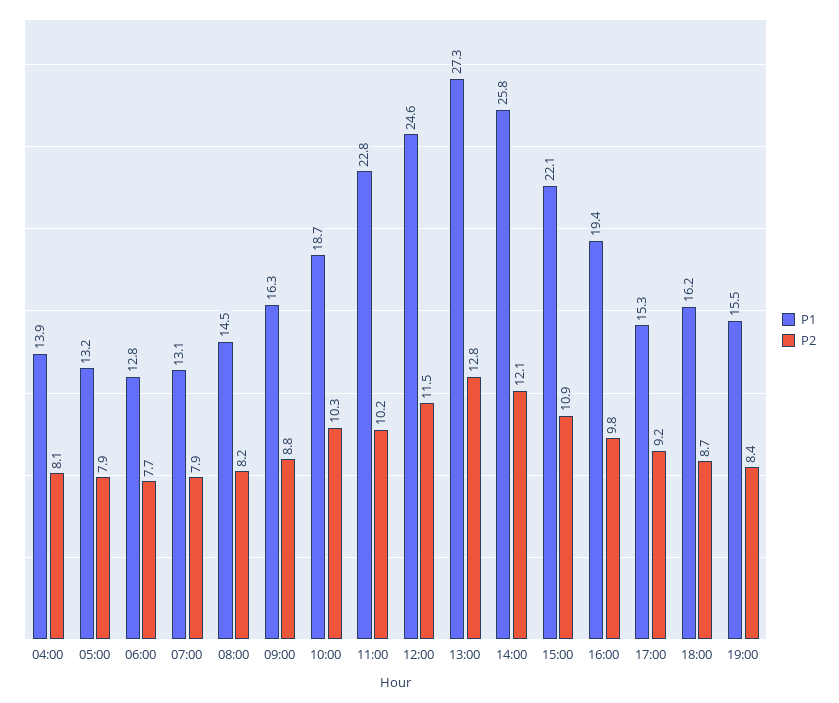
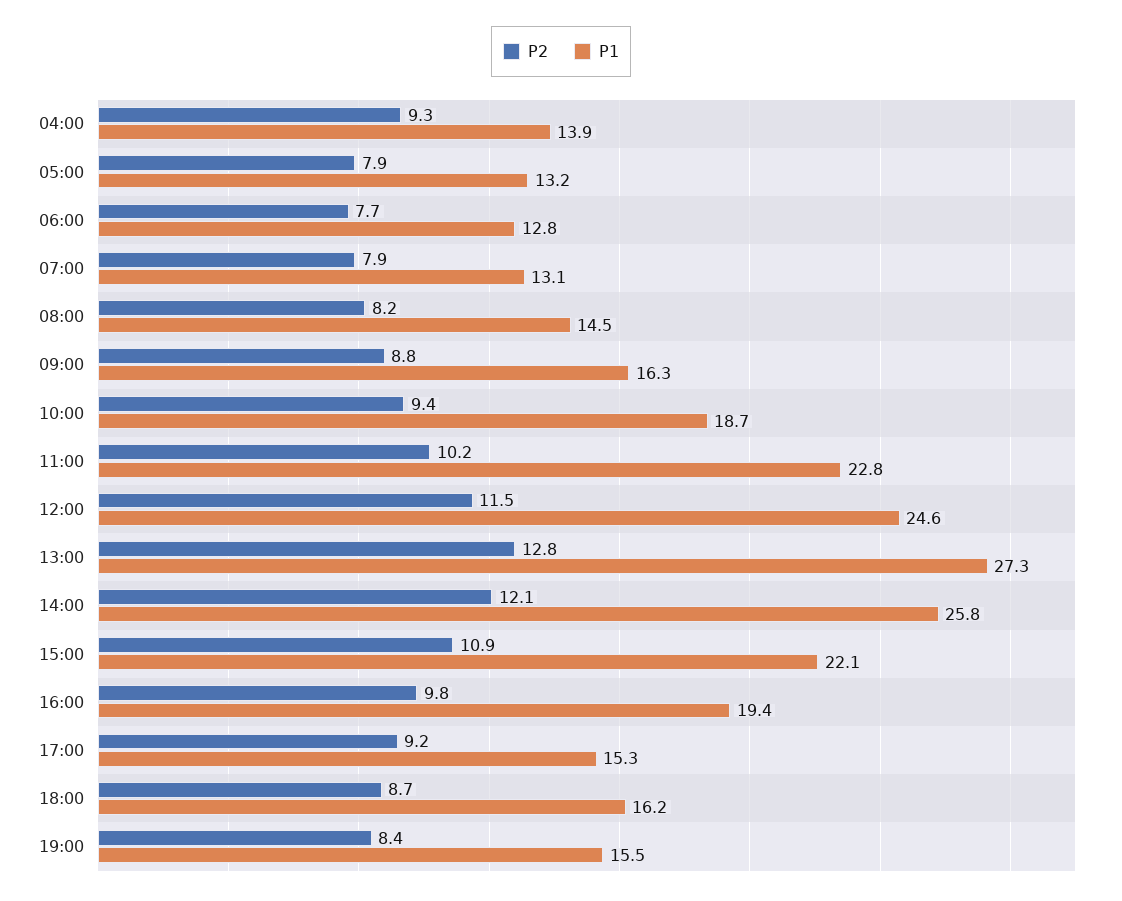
P2, 04:00: 8.1 -> 9.3
P2, 10:00: 10.3 -> 9.4

